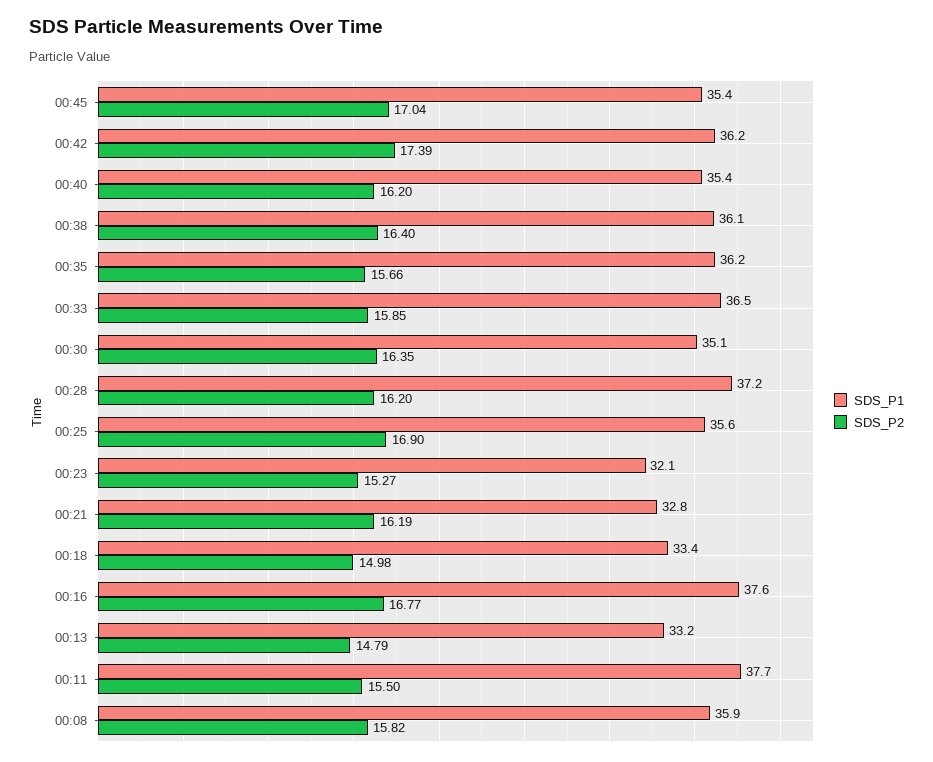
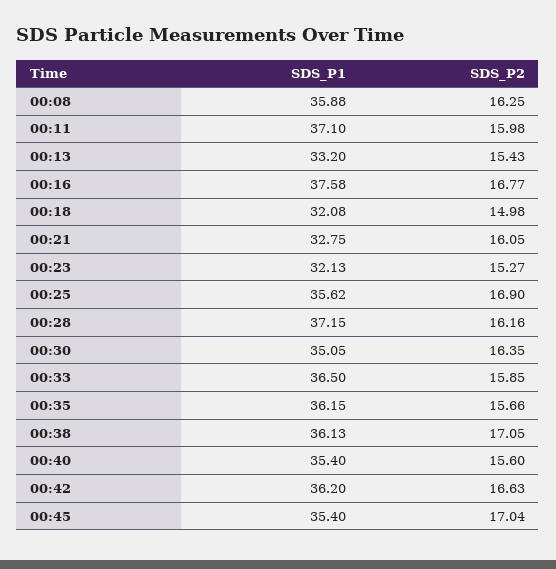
SDS_P2, 00:42: 17.39 -> 16.63
SDS_P2, 00:40: 16.2 -> 15.6
SDS_P2, 00:38: 16.4 -> 17.05
SDS_P2, 00:28: 16.2 -> 16.16
SDS_P2, 00:21: 16.19 -> 16.05
SDS_P1, 00:18: 33.4 -> 32.08
SDS_P2, 00:13: 14.79 -> 15.43
SDS_P1, 00:11: 37.7 -> 37.1
SDS_P2, 00:11: 15.5 -> 15.98
SDS_P2, 00:08: 15.82 -> 16.25

